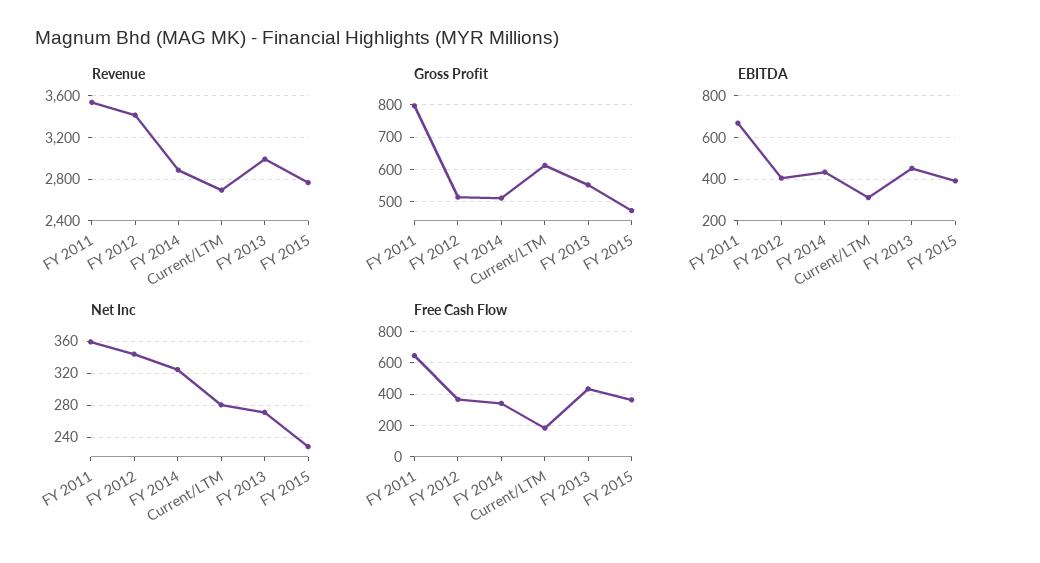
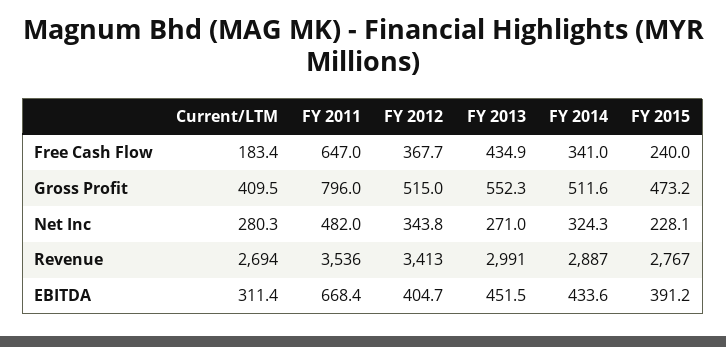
Gross Profit, Current/LTM: 620 -> 409.5
Net Inc, FY 2011: 360 -> 482
Free Cash Flow, FY 2015: 350 -> 240

